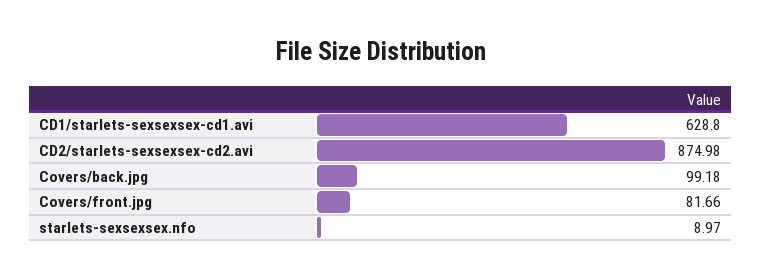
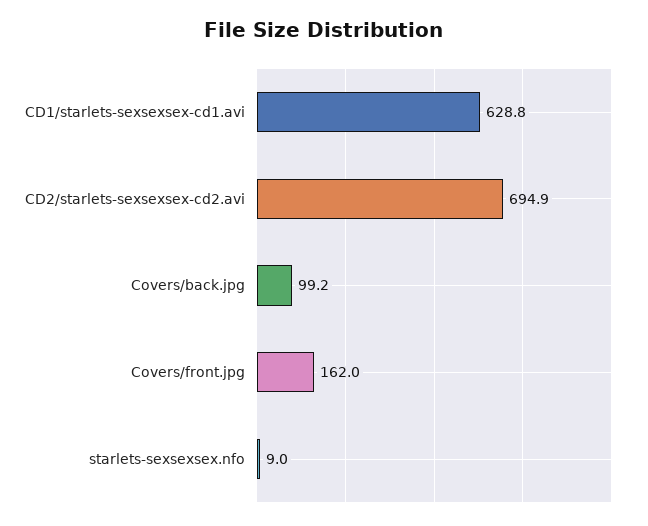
CD2/starlets-sexsexsex-cd2.avi: 874.98 -> 694.9
Covers/front.jpg: 81.66 -> 162

